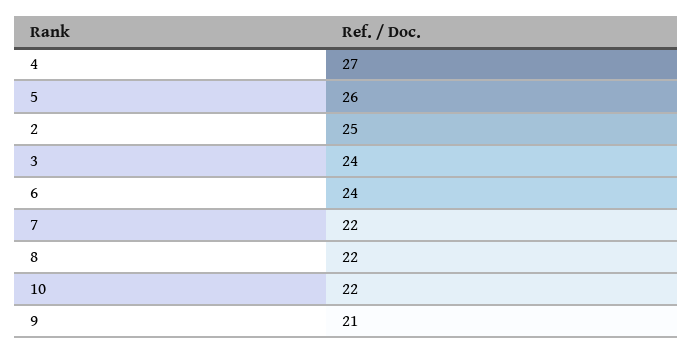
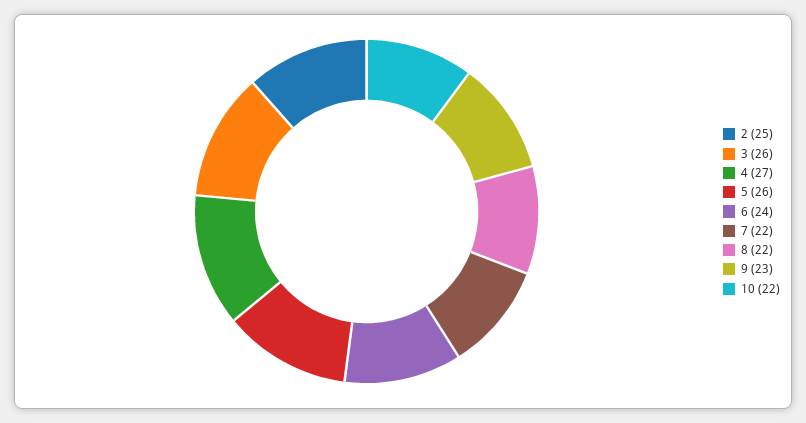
3: 24 -> 26
9: 21 -> 23

